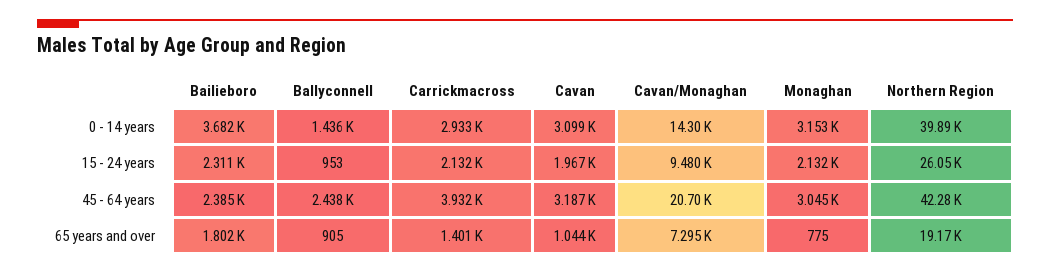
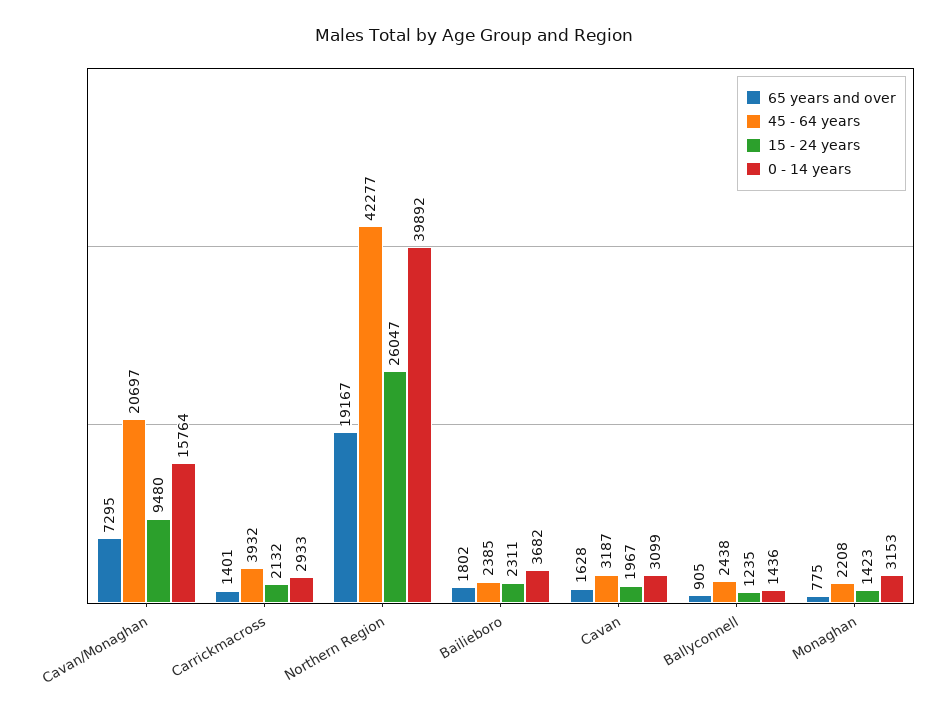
0 - 14 years, Cavan/Monaghan: 14300 -> 15764
15 - 24 years, Ballyconnell: 953 -> 1235
15 - 24 years, Monaghan: 2132 -> 1423
45 - 64 years, Monaghan: 3045 -> 2208
65 years and over, Cavan: 1044 -> 1628

